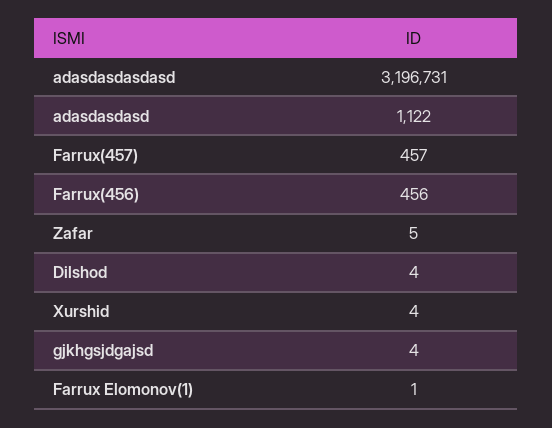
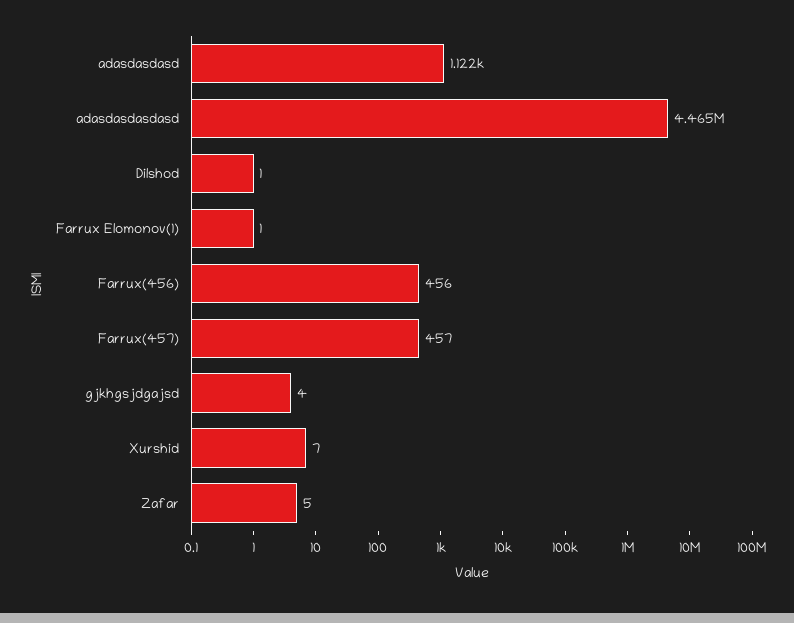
adasdasdasdasd: 3196731 -> 4465000
Dilshod: 4 -> 1
Xurshid: 4 -> 7

